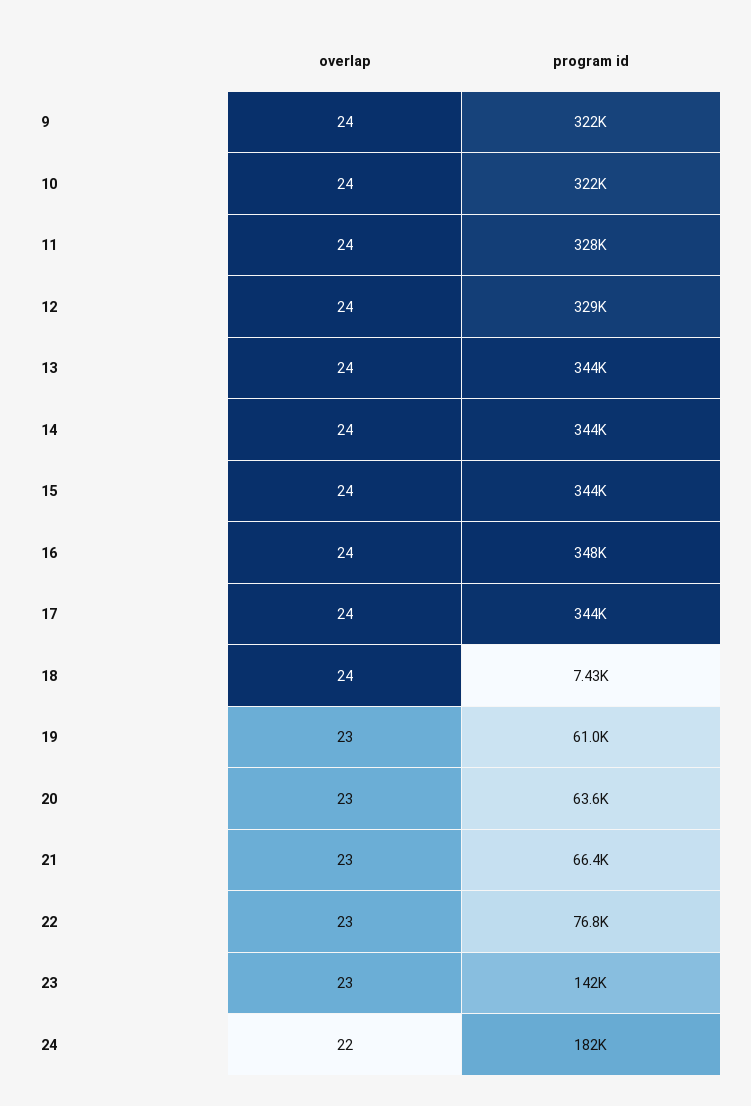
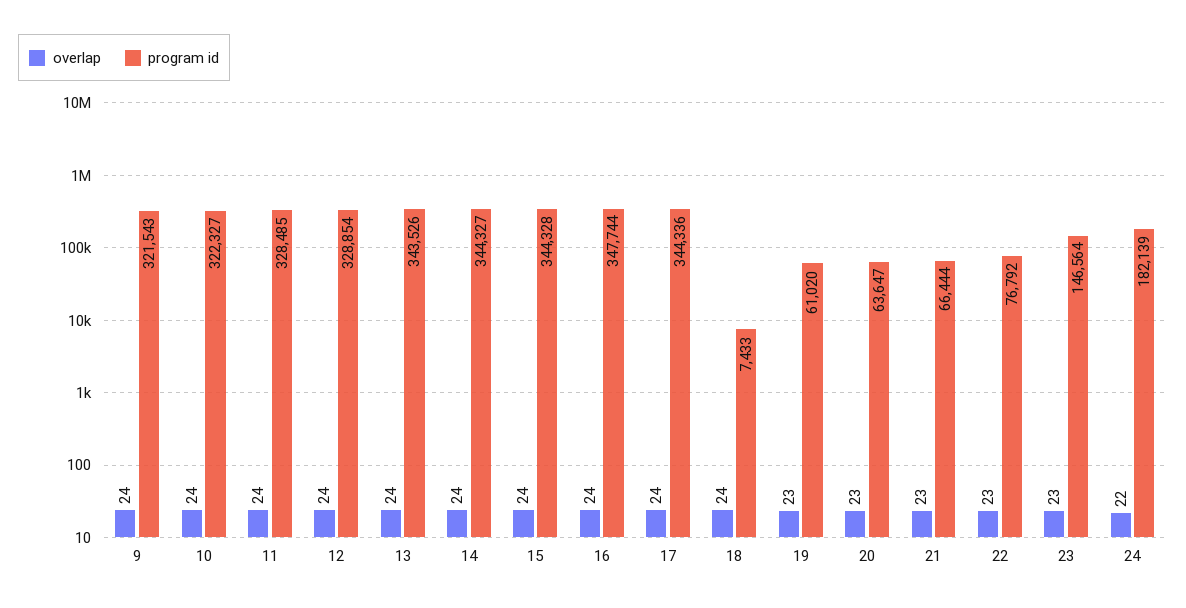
program id, 23: 142000 -> 146564

